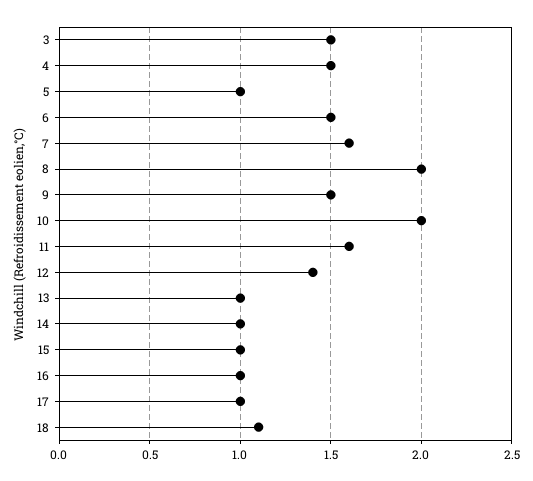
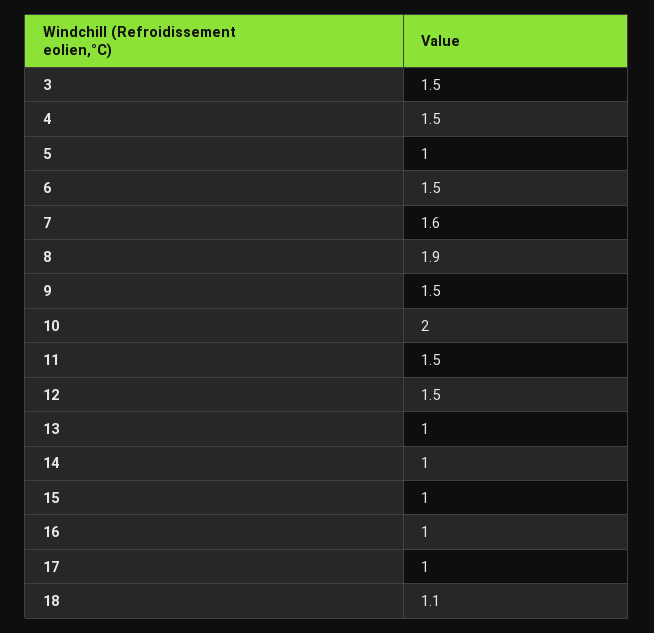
8: 2 -> 1.9
11: 1.6 -> 1.5
12: 1.4 -> 1.5

